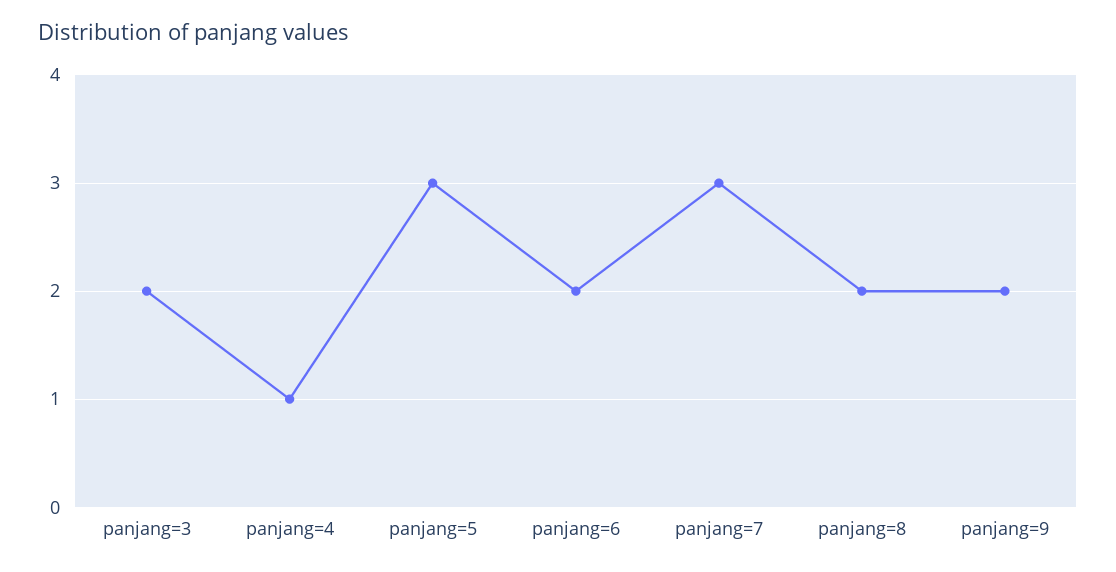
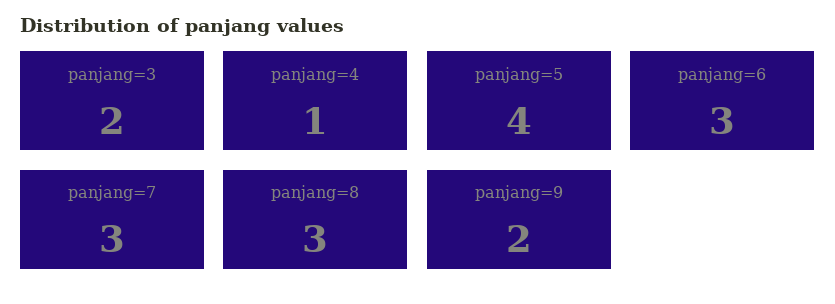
panjang=5: 3 -> 4
panjang=6: 2 -> 3
panjang=8: 2 -> 3

